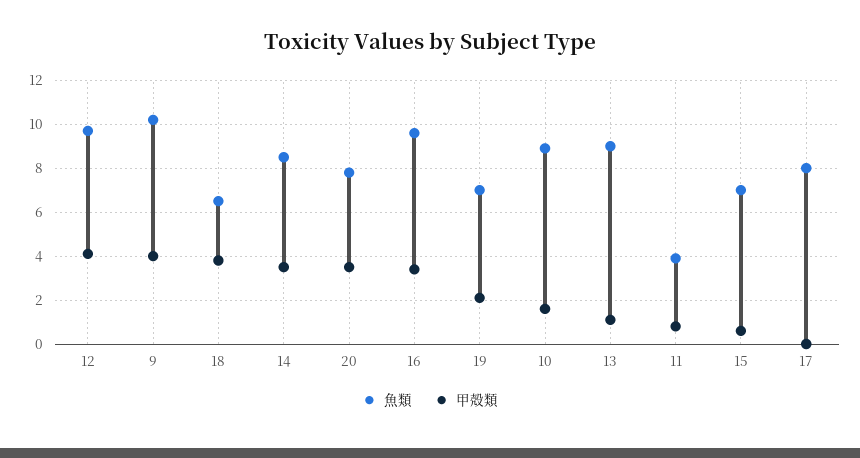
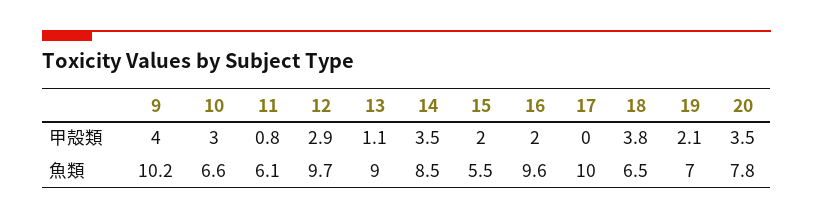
甲殻類, 12: 4 -> 2.9
甲殻類, 16: 3.5 -> 2
魚類, 10: 9 -> 6.6
甲殻類, 10: 1.5 -> 3
魚類, 11: 4 -> 6.1
魚類, 15: 7 -> 5.5
甲殻類, 15: 0.5 -> 2
魚類, 17: 8 -> 10

